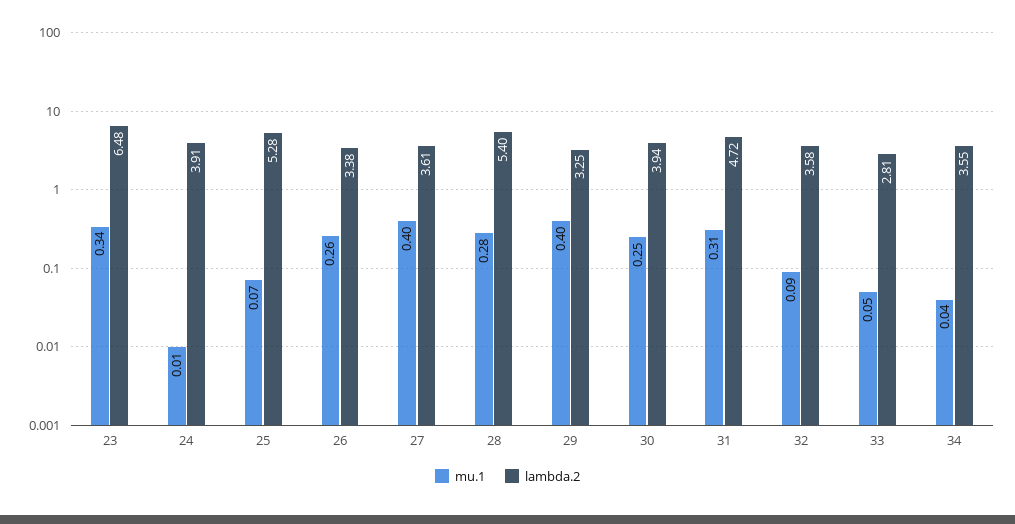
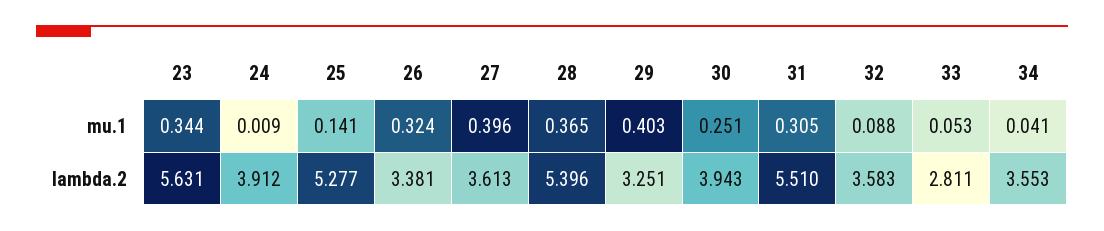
lambda.2, 23: 6.48 -> 5.631
mu.1, 25: 0.07 -> 0.141
mu.1, 26: 0.26 -> 0.324
mu.1, 28: 0.28 -> 0.365
lambda.2, 31: 4.72 -> 5.51

